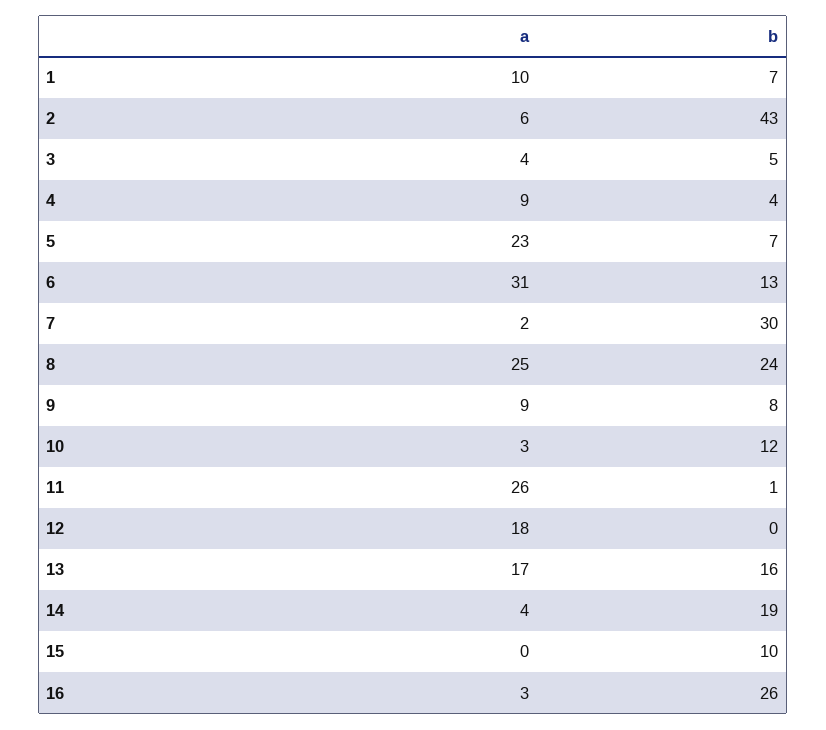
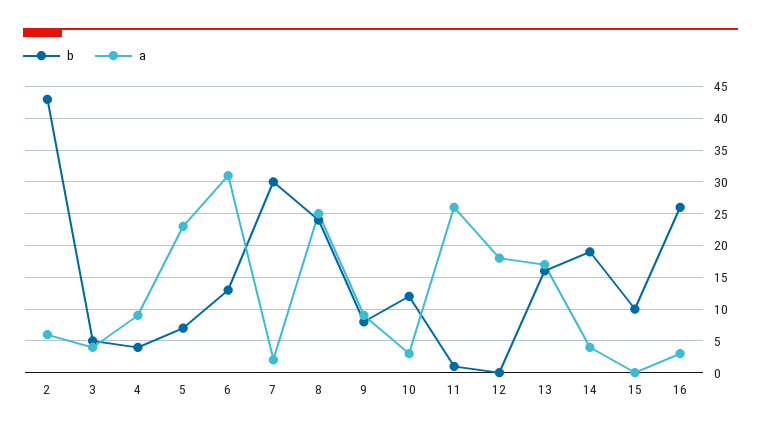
a, 1: 10 -> none
b, 1: 7 -> none

